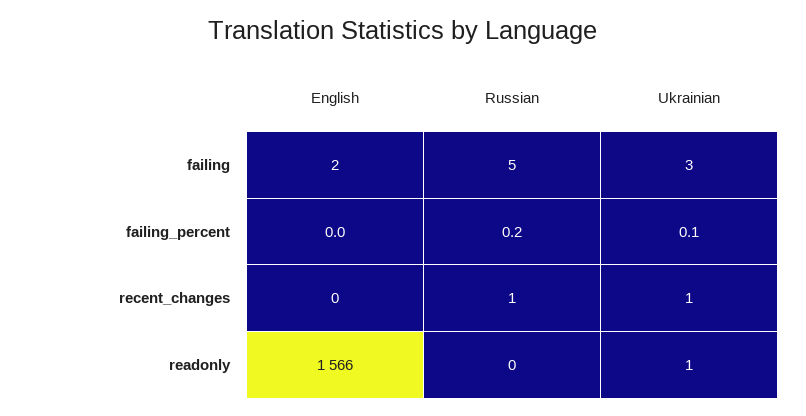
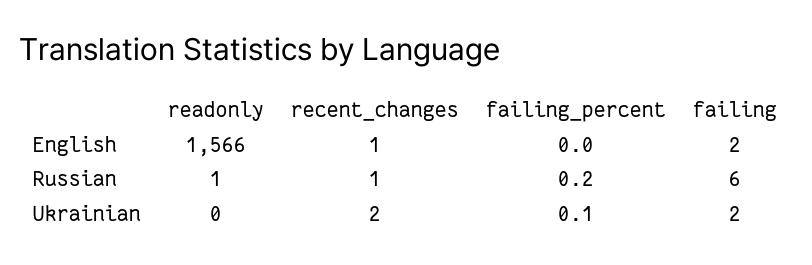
Russian, failing: 5 -> 6
Ukrainian, failing: 3 -> 2
English, recent_changes: 0 -> 1
Ukrainian, recent_changes: 1 -> 2
Russian, readonly: 0 -> 1
Ukrainian, readonly: 1 -> 0

